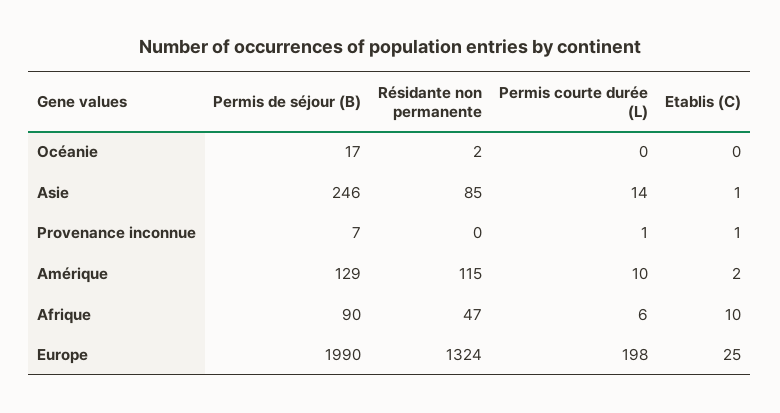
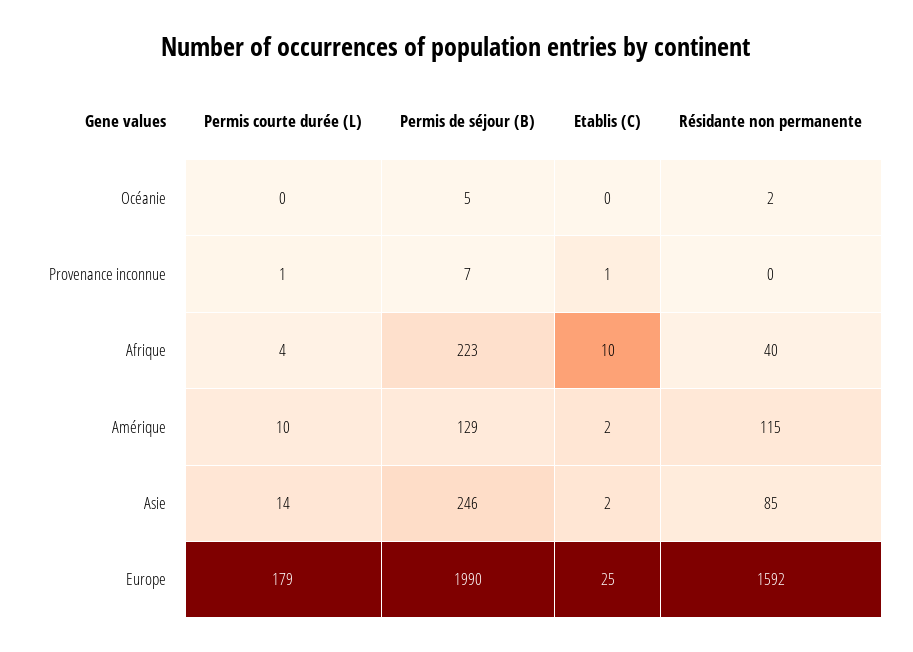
Permis de séjour (B), Océanie: 17 -> 5
Etablis (C), Asie: 1 -> 2
Permis de séjour (B), Afrique: 90 -> 223
Résidante non permanente, Afrique: 47 -> 40
Permis courte durée (L), Afrique: 6 -> 4
Résidante non permanente, Europe: 1324 -> 1592
Permis courte durée (L), Europe: 198 -> 179

